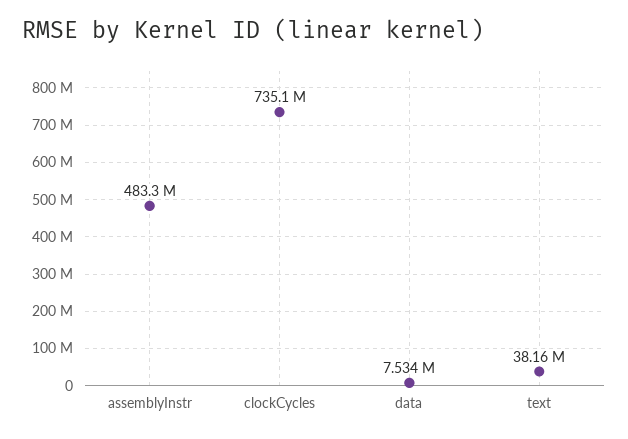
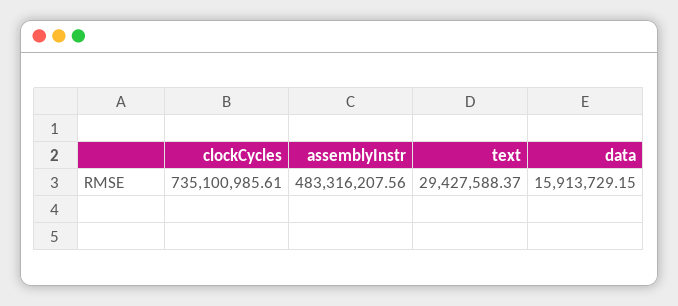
data: 7534000 -> 15913729.15
text: 38160000 -> 29427588.37

